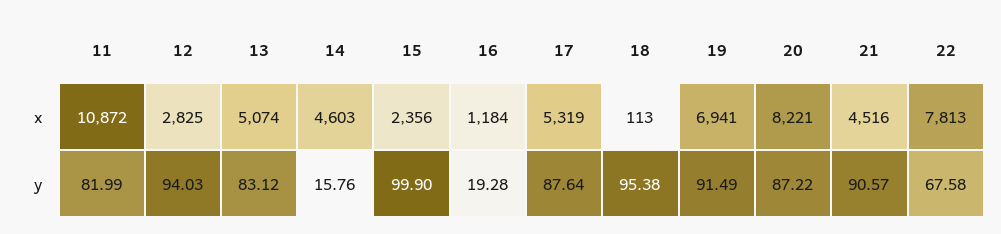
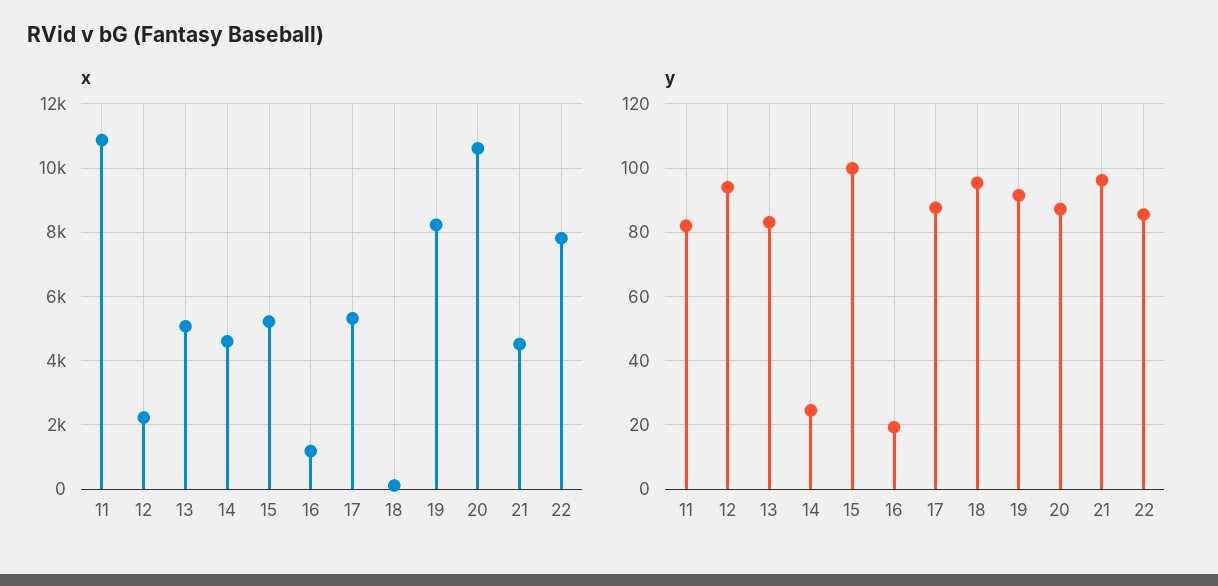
x, 12: 2825 -> 2200
x, 15: 2356 -> 5200
x, 19: 6941 -> 8200
x, 20: 8221 -> 10600
y, 14: 15.76 -> 24
y, 21: 90.57 -> 96
y, 22: 67.58 -> 86

